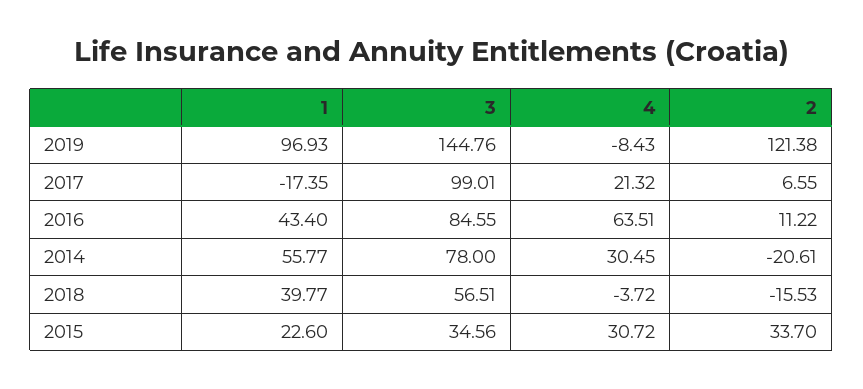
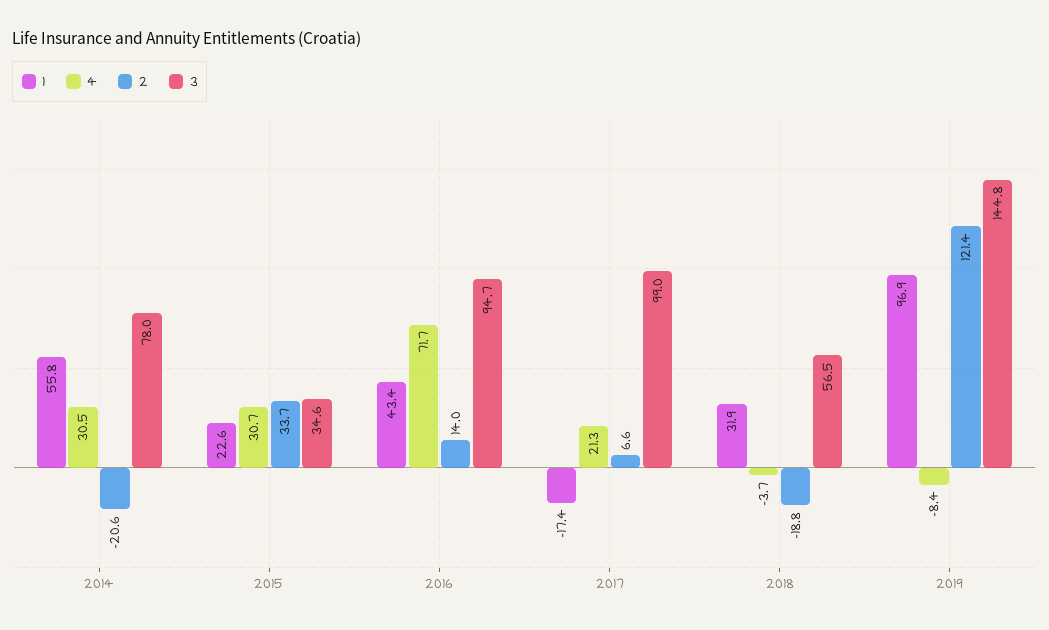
3, 2016: 84.55 -> 94.7
4, 2016: 63.51 -> 71.7
2, 2016: 11.22 -> 14
1, 2018: 39.77 -> 31.9
2, 2018: -15.53 -> -18.8

